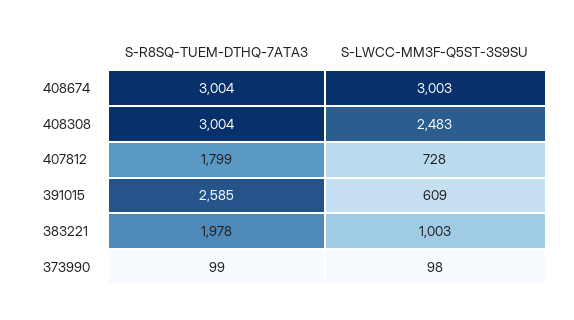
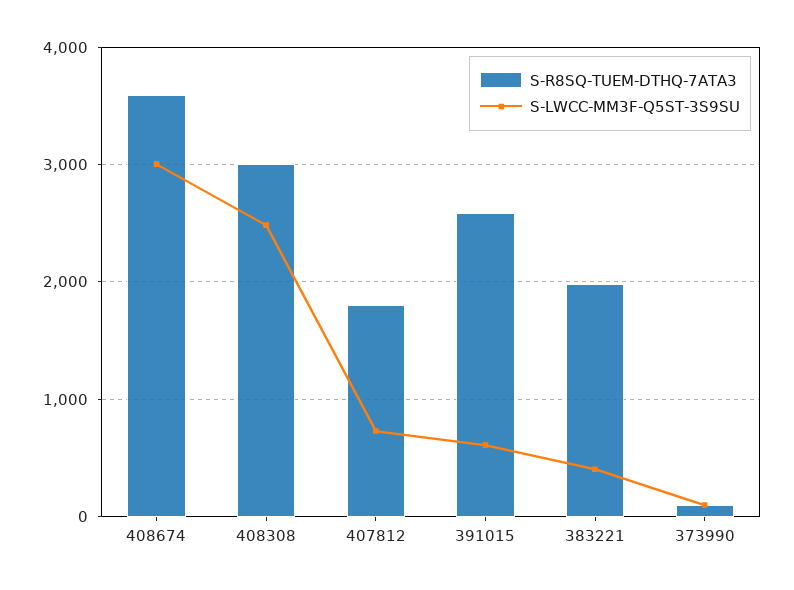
S-R8SQ-TUEM-DTHQ-7ATA3, 408674: 3004 -> 3600
S-LWCC-MM3F-Q5ST-3S9SU, 383221: 1003 -> 400

